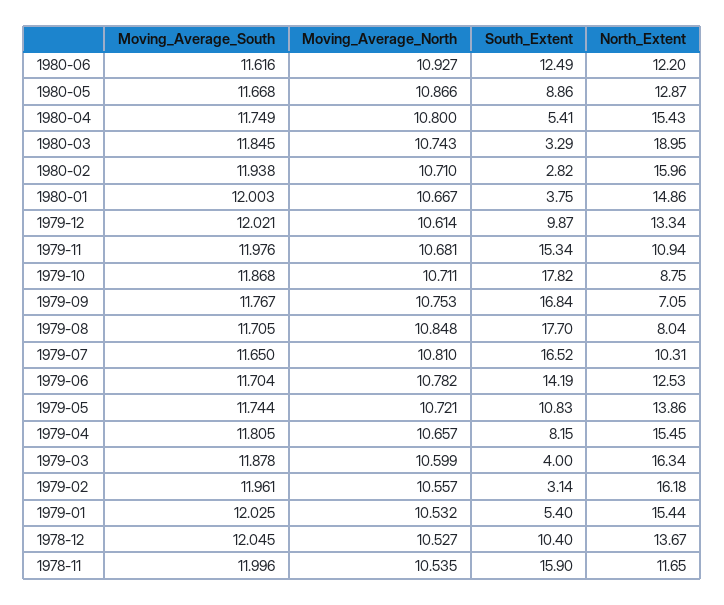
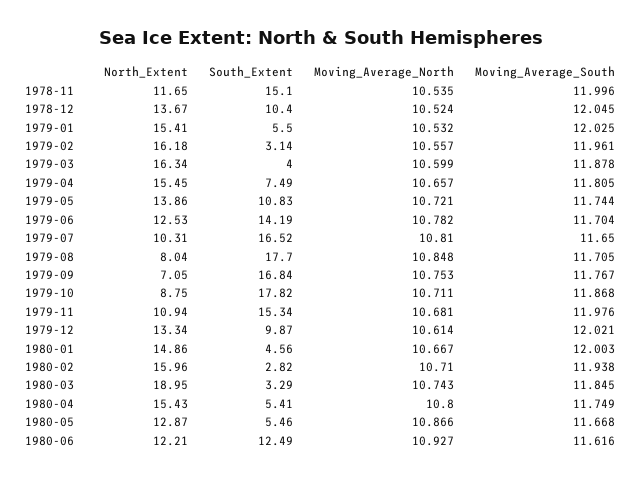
North_Extent, 1980-06: 12.2 -> 12.21
South_Extent, 1980-05: 8.86 -> 5.46
South_Extent, 1980-01: 3.75 -> 4.56
South_Extent, 1979-04: 8.15 -> 7.49
South_Extent, 1979-01: 5.4 -> 5.5
North_Extent, 1979-01: 15.44 -> 15.41
Moving_Average_North, 1978-12: 10.527 -> 10.524
South_Extent, 1978-11: 15.9 -> 15.1

